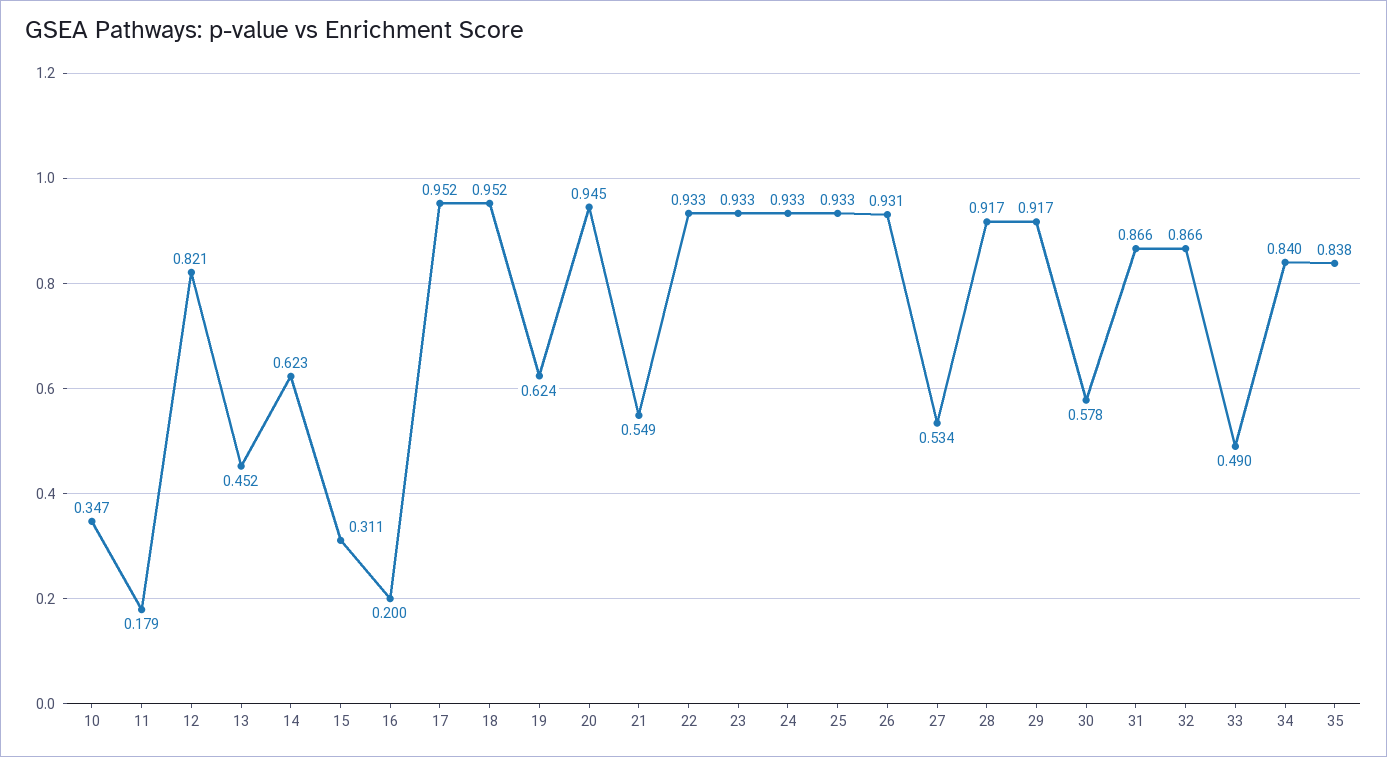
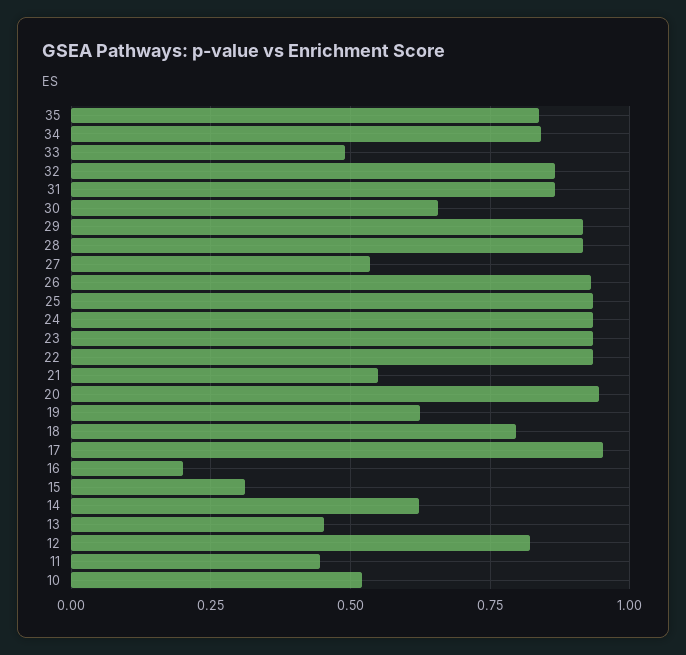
10: 0.347 -> 0.525
11: 0.179 -> 0.45
18: 0.952 -> 0.8
30: 0.578 -> 0.65

